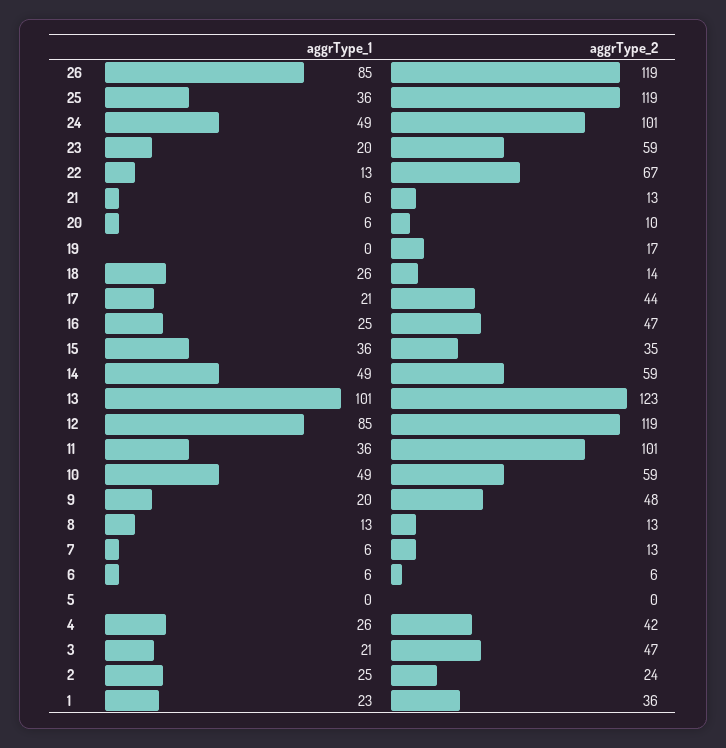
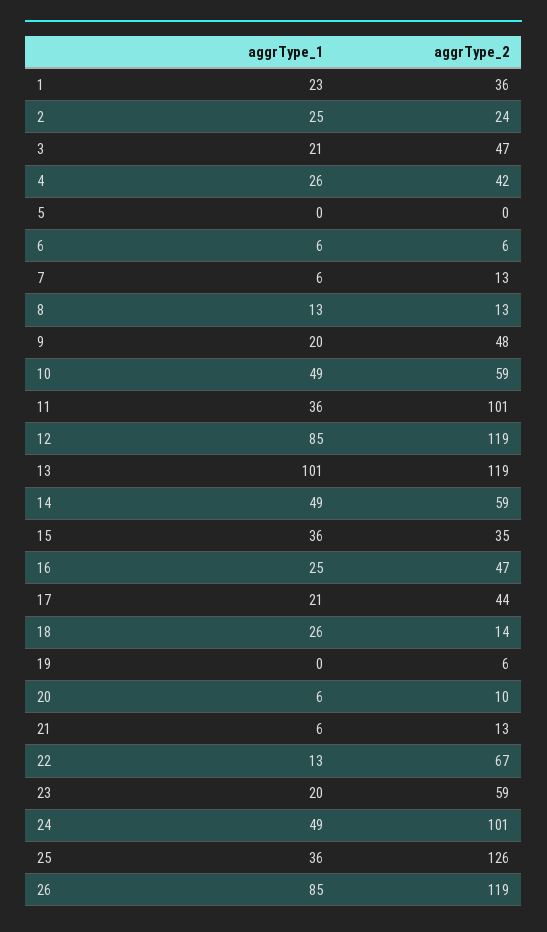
aggrType_2, 25: 119 -> 126
aggrType_2, 19: 17 -> 6
aggrType_2, 13: 123 -> 119

